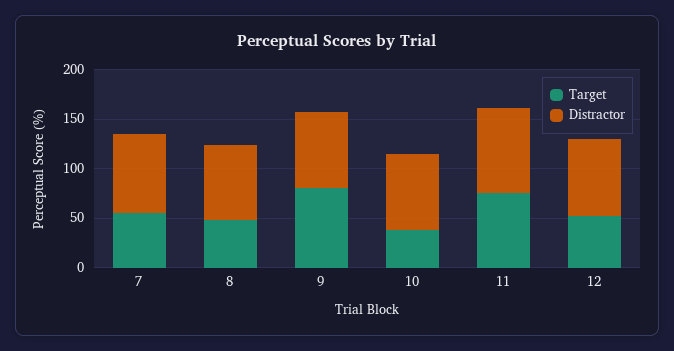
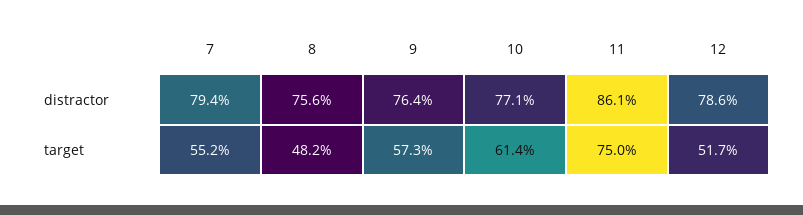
Target, 9: 80 -> 57.3
Target, 10: 40 -> 61.4

